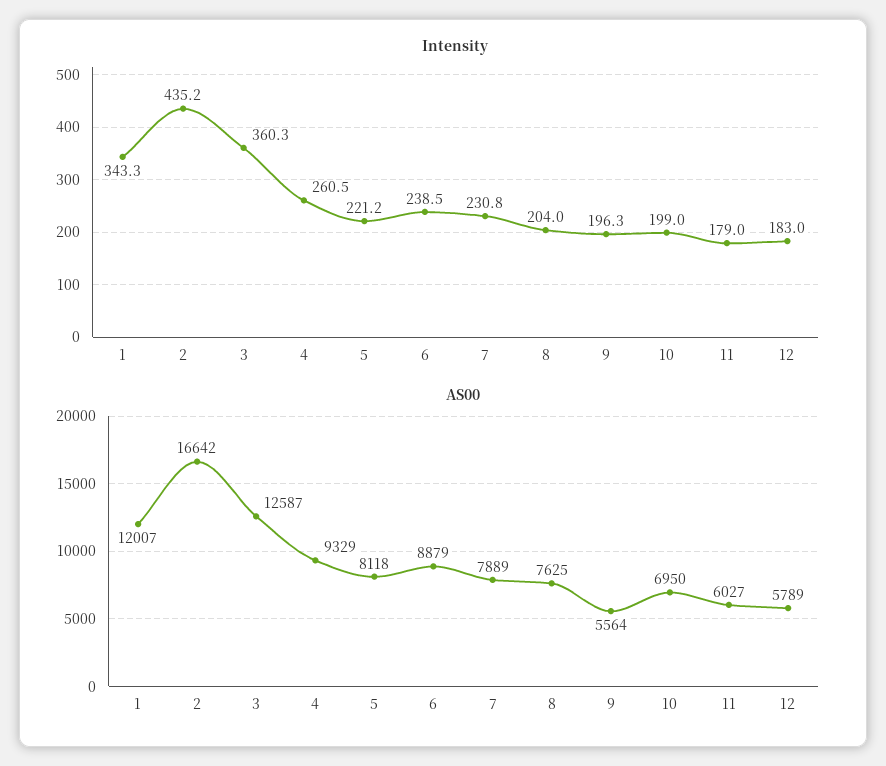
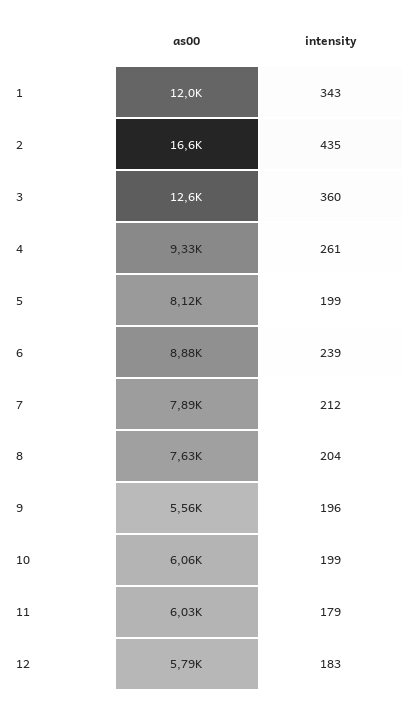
Intensity, 5: 221.2 -> 199
Intensity, 7: 230.8 -> 212
AS00, 10: 6950 -> 6060

